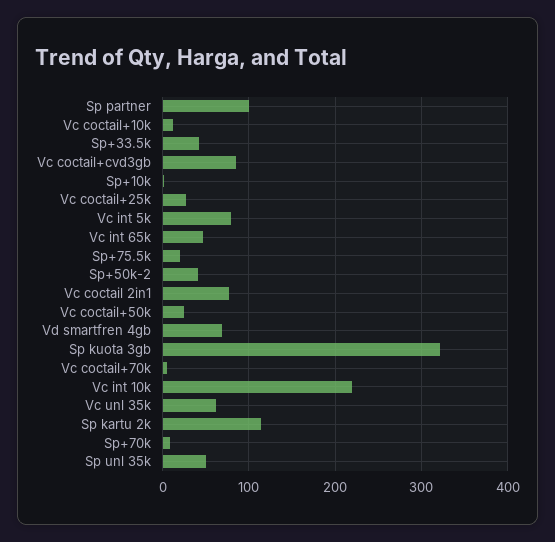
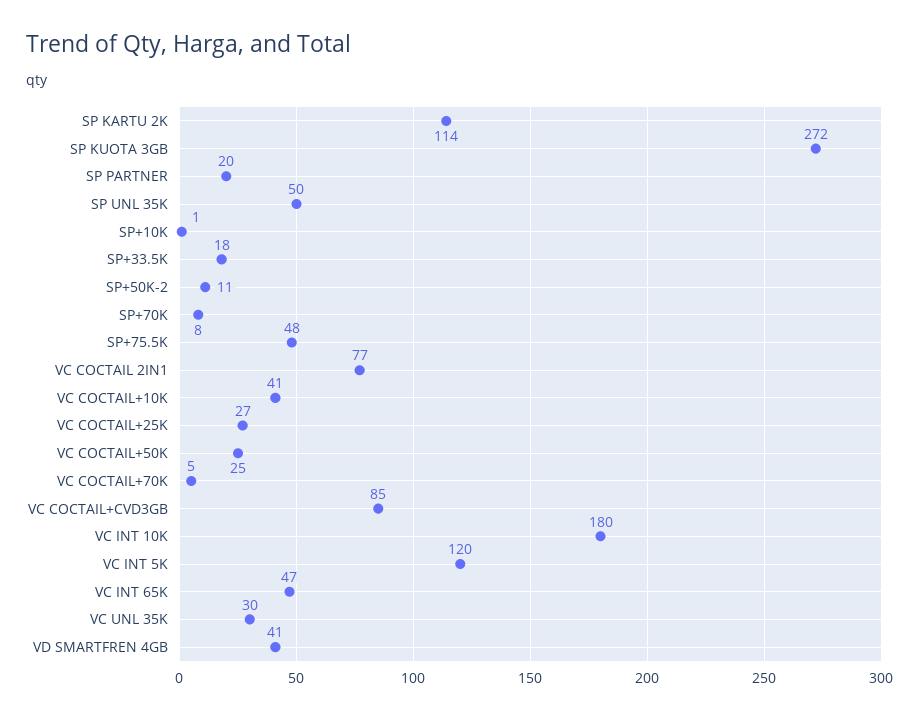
Sp partner: 100 -> 20
Vc coctail+10k: 10 -> 41
Sp+33.5k: 40 -> 18
Vc int 5k: 80 -> 120
Sp+75.5k: 20 -> 48
Sp+50k-2: 40 -> 11
Vd smartfren 4gb: 70 -> 41
Sp kuota 3gb: 320 -> 272
Vc int 10k: 220 -> 180
Vc unl 35k: 60 -> 30

